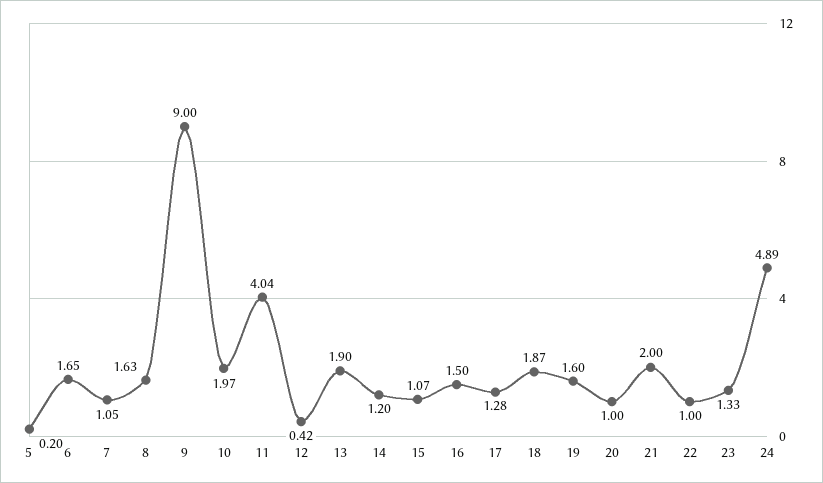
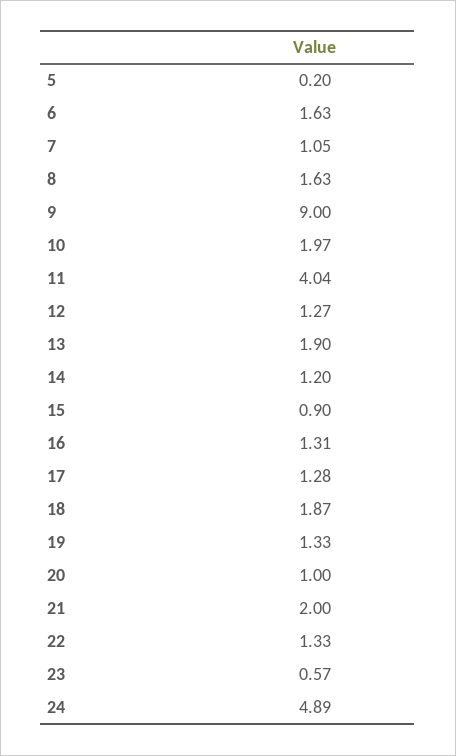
6: 1.65 -> 1.63
12: 0.42 -> 1.27
15: 1.07 -> 0.9
16: 1.5 -> 1.31
19: 1.6 -> 1.33
22: 1 -> 1.33
23: 1.33 -> 0.57

